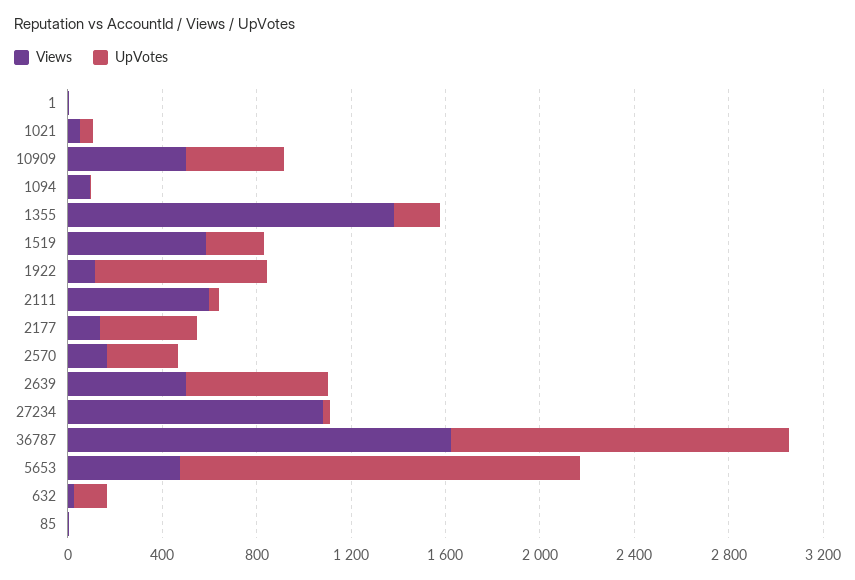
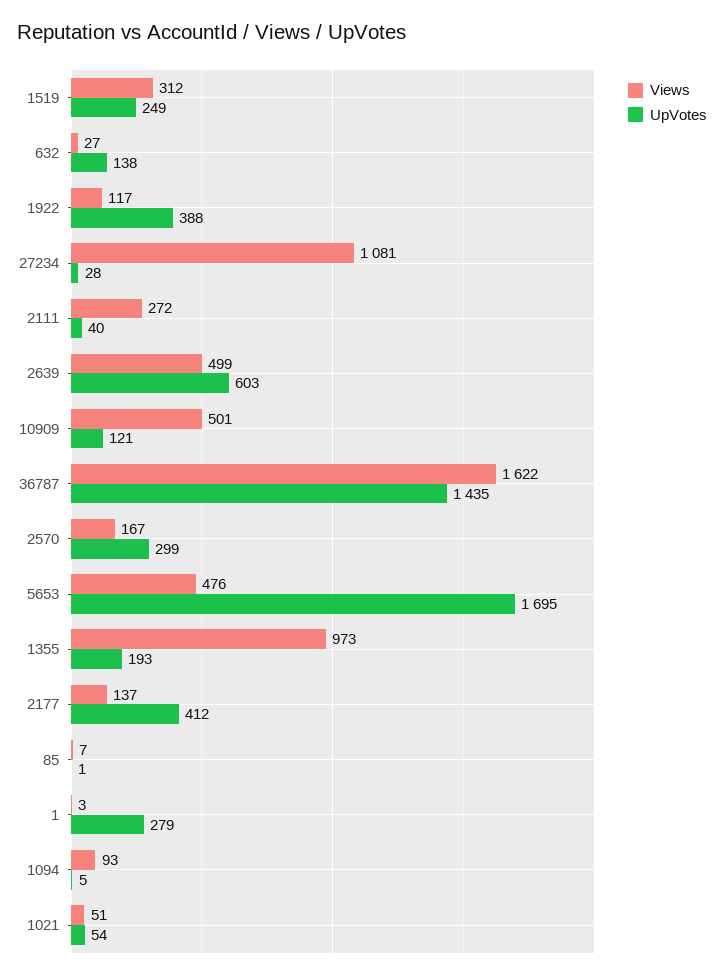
UpVotes, 1: 0 -> 279
UpVotes, 10909: 400 -> 121
Views, 1355: 1400 -> 973
Views, 1519: 600 -> 312
UpVotes, 1922: 700 -> 388
Views, 2111: 600 -> 272

